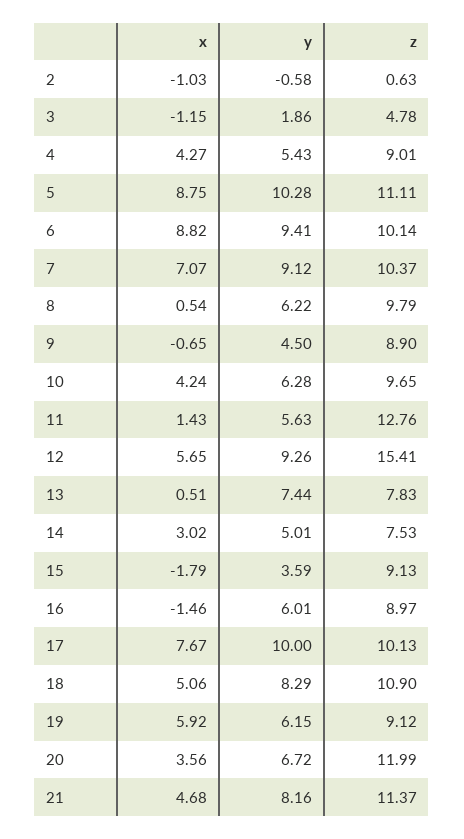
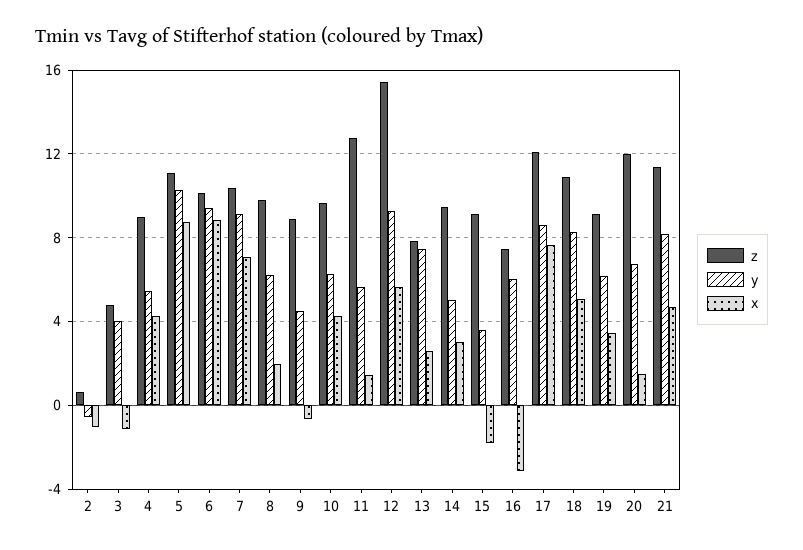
y, 3: 1.86 -> 4
x, 8: 0.54 -> 2
x, 13: 0.51 -> 2.5
z, 14: 7.53 -> 9.5
x, 16: -1.46 -> -3
z, 16: 8.97 -> 7.5
y, 17: 10 -> 8.5
z, 17: 10.13 -> 12
x, 19: 5.92 -> 3.5
x, 20: 3.56 -> 1.5

